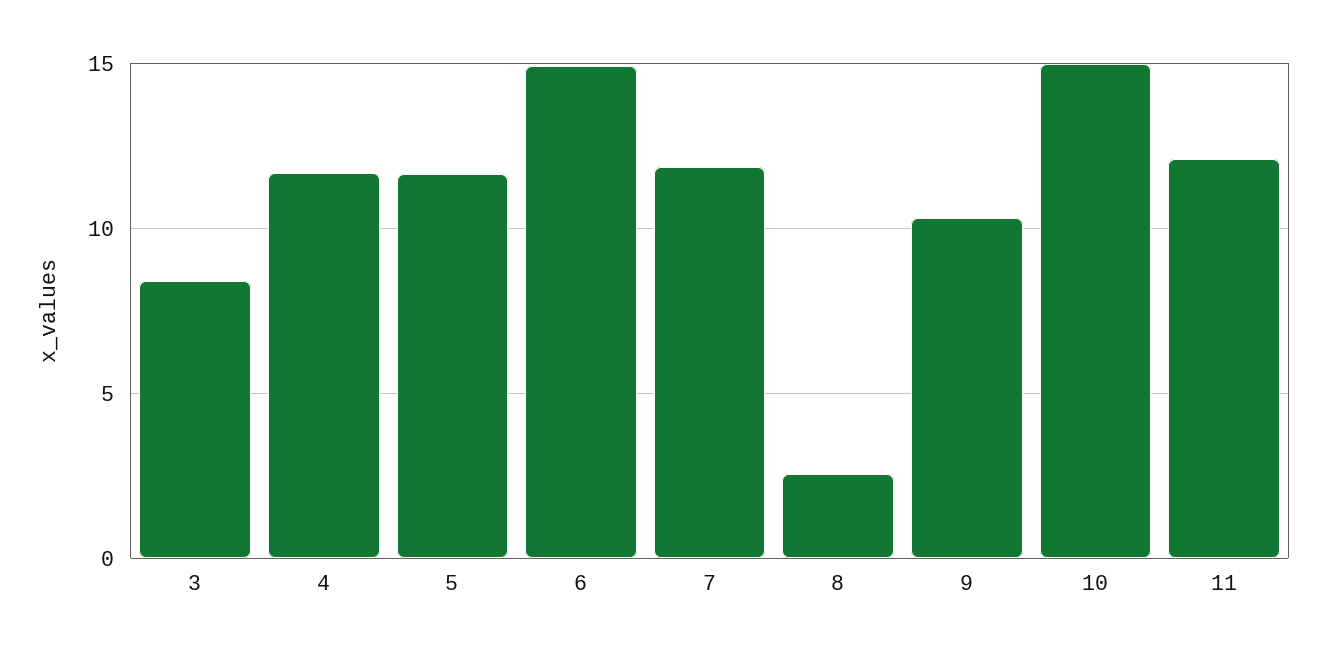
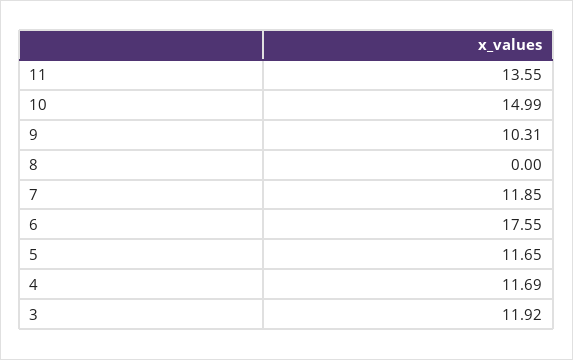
3: 8.5 -> 11.92
6: 15 -> 17.55
8: 2.5 -> 0
11: 12 -> 13.55

